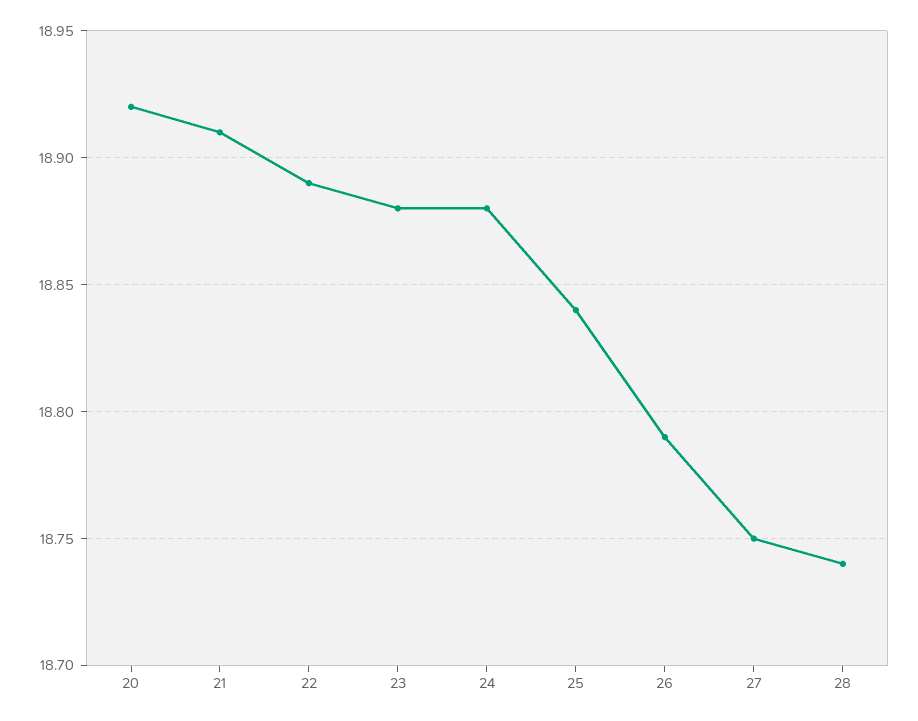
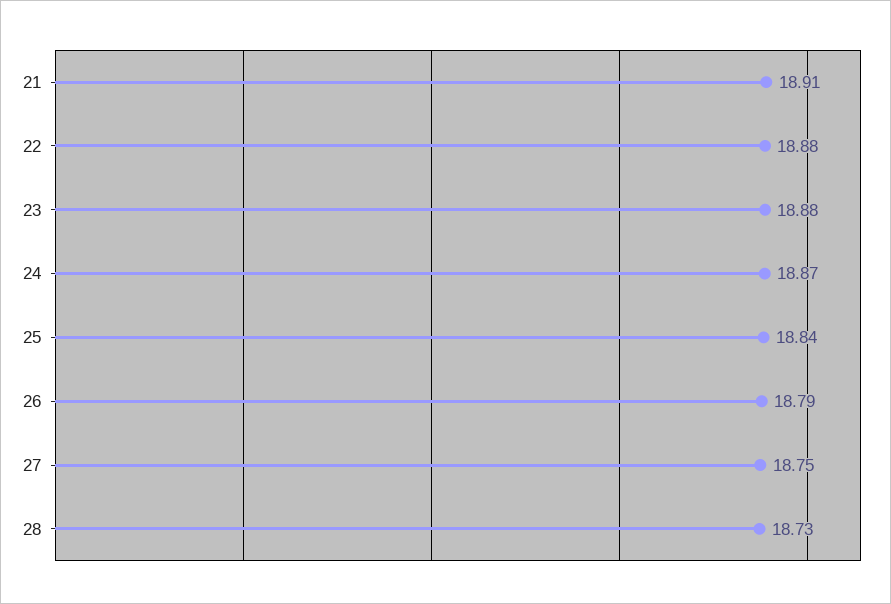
20: 18.92 -> none
22: 18.89 -> 18.88
24: 18.88 -> 18.87
28: 18.74 -> 18.73

